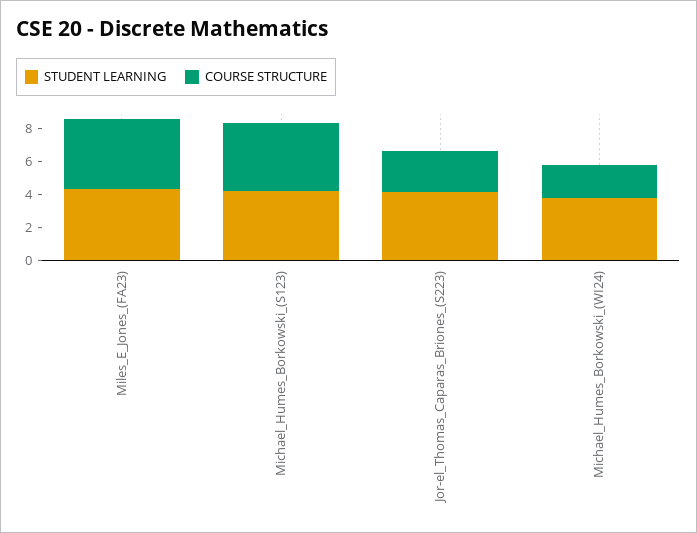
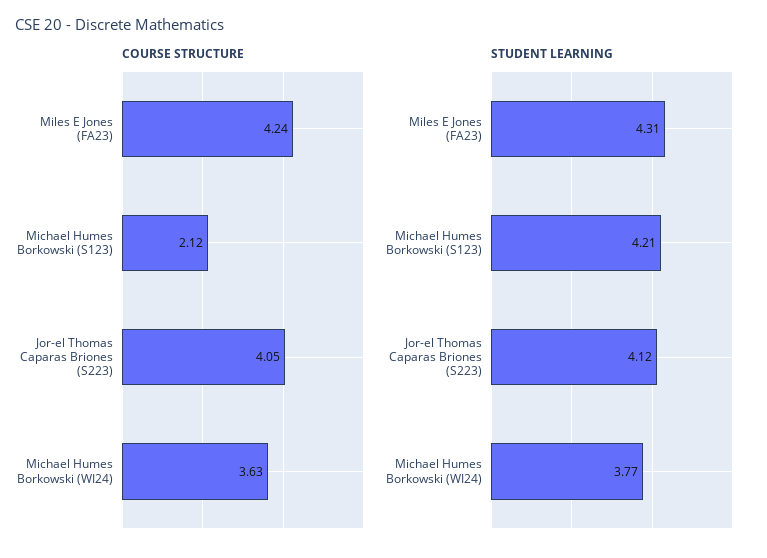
COURSE STRUCTURE, Michael_Humes_Borkowski_(S123): 4 -> 2.12
COURSE STRUCTURE, Jor-el_Thomas_Caparas_Briones_(S223): 2.5 -> 4.05
COURSE STRUCTURE, Michael_Humes_Borkowski_(WI24): 2 -> 3.63

